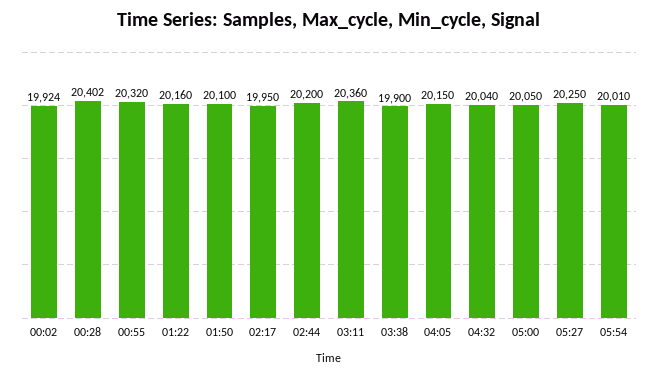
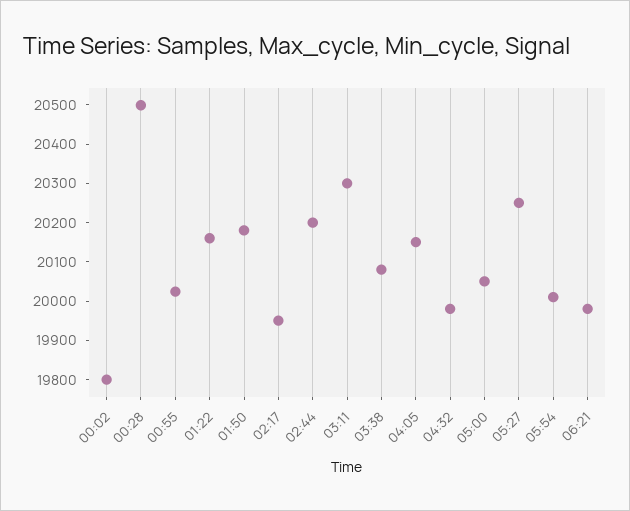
00:02: 19924 -> 19800
00:28: 20402 -> 20500
00:55: 20320 -> 20025
01:50: 20100 -> 20175
03:11: 20360 -> 20300
03:38: 19900 -> 20075
04:32: 20040 -> 19975
06:21: none -> 19975

